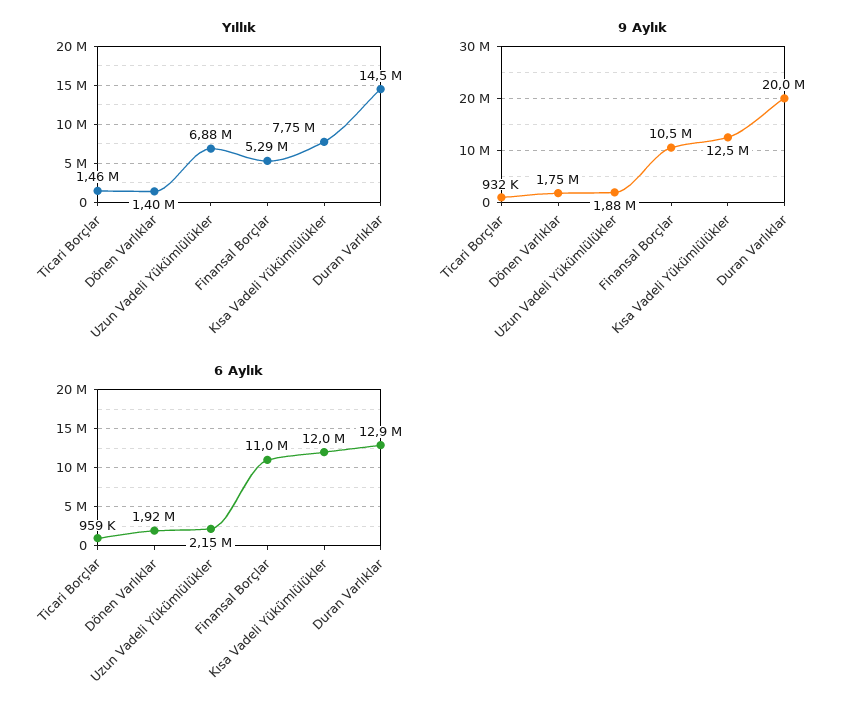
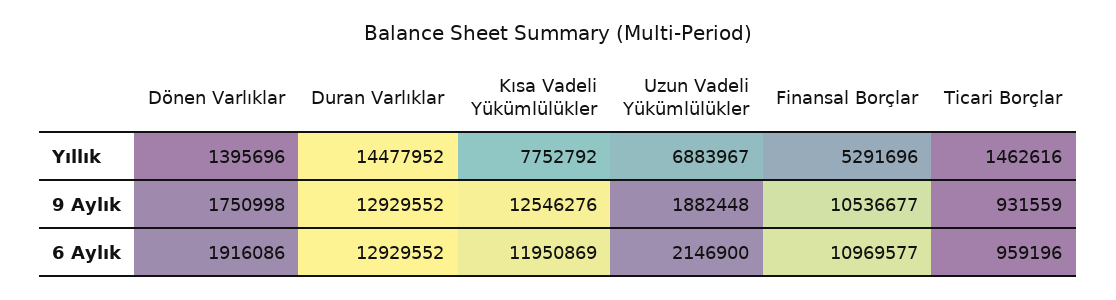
9 Aylık, Duran Varlıklar: 20000000 -> 12929552

